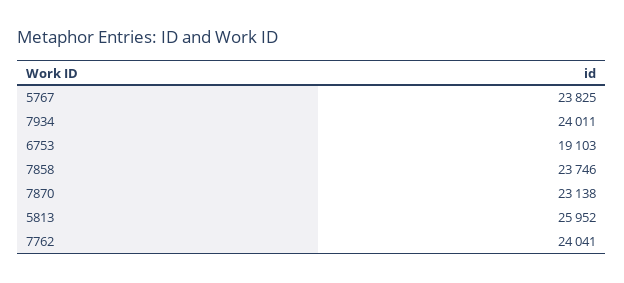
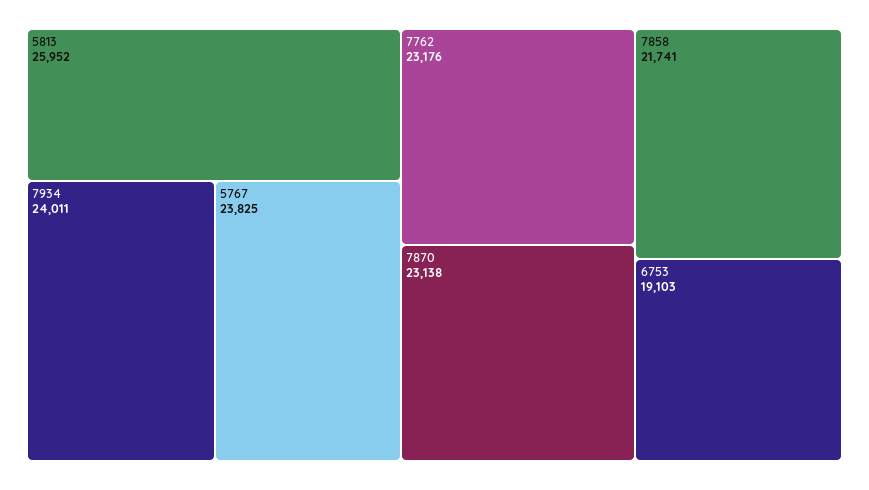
7858: 23746 -> 21741
7762: 24041 -> 23176

